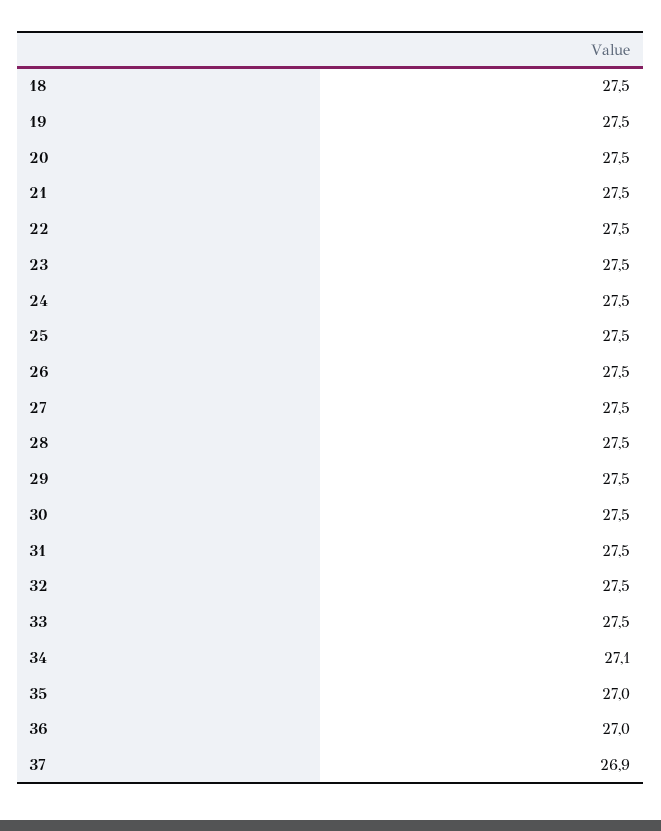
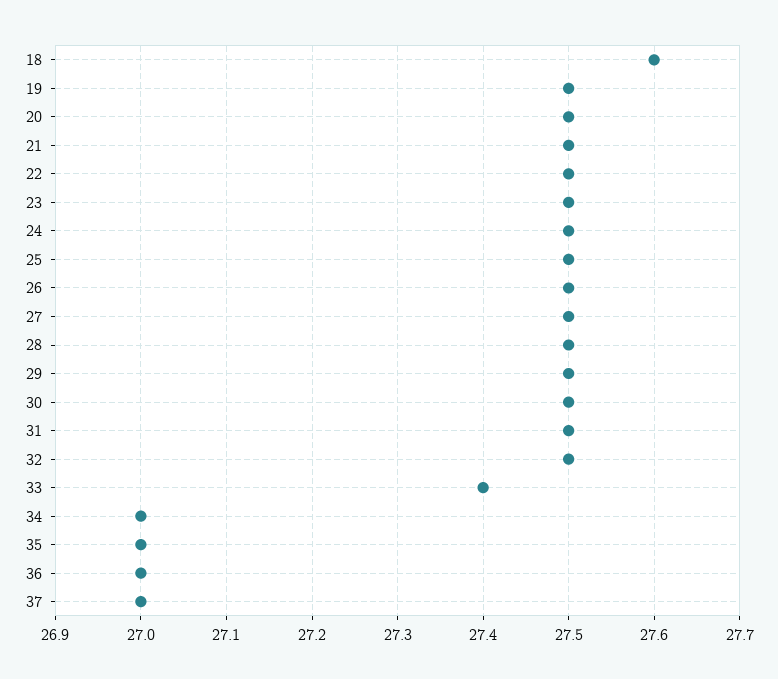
18: 27.5 -> 27.6
33: 27.5 -> 27.4
34: 27.1 -> 27
37: 26.9 -> 27

